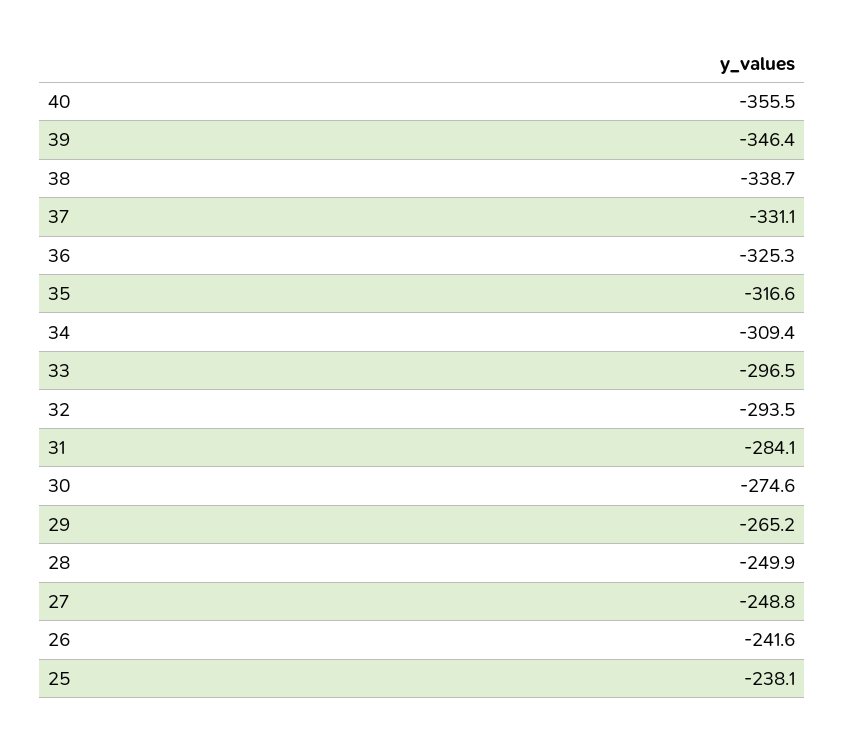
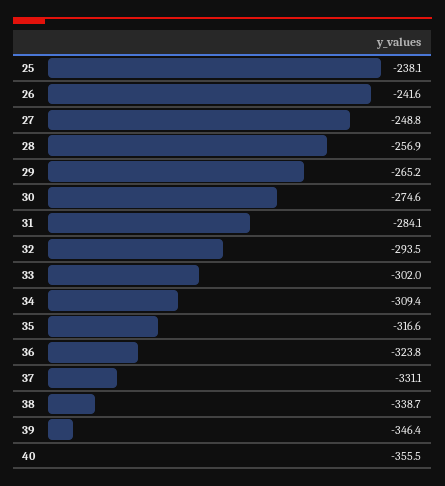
36: -325.3 -> -323.8
33: -296.5 -> -302
28: -249.9 -> -256.9

